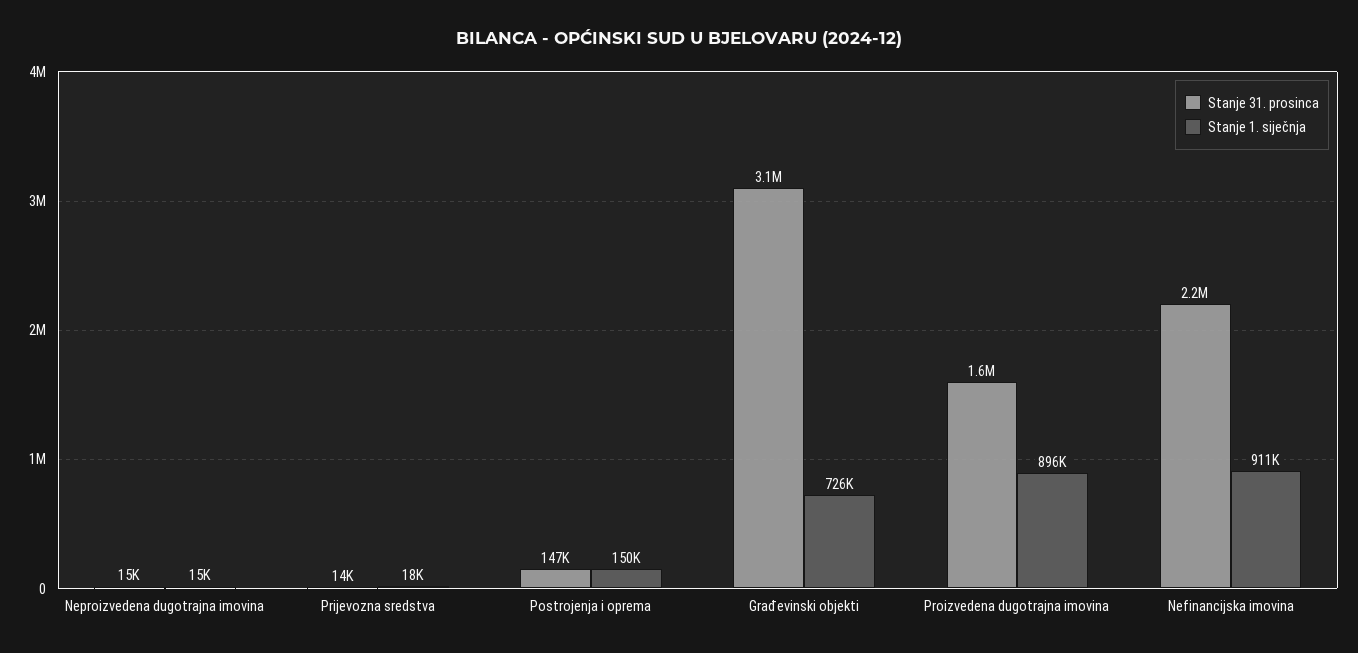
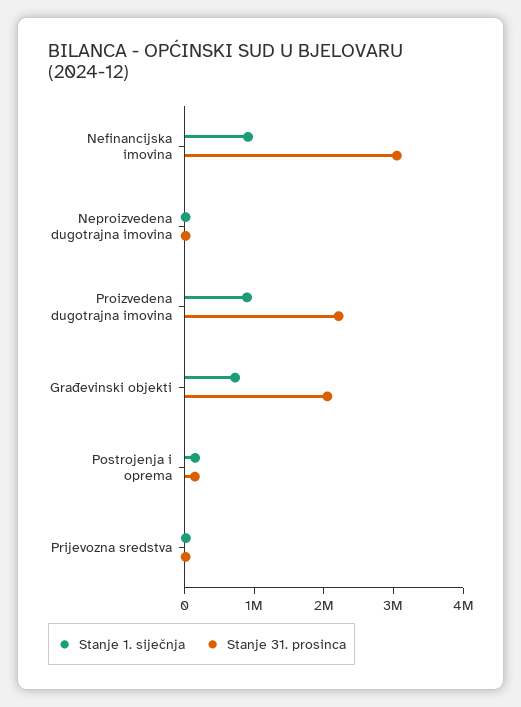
Stanje 31. prosinca, Građevinski objekti: 3100000 -> 2000000
Stanje 31. prosinca, Proizvedena dugotrajna imovina: 1600000 -> 2200000
Stanje 31. prosinca, Nefinancijska imovina: 2200000 -> 3000000

